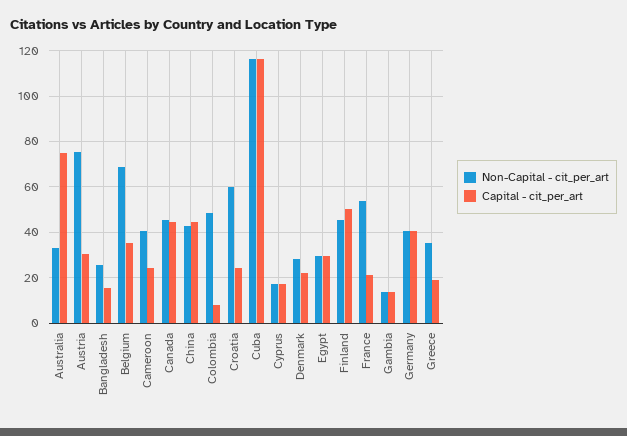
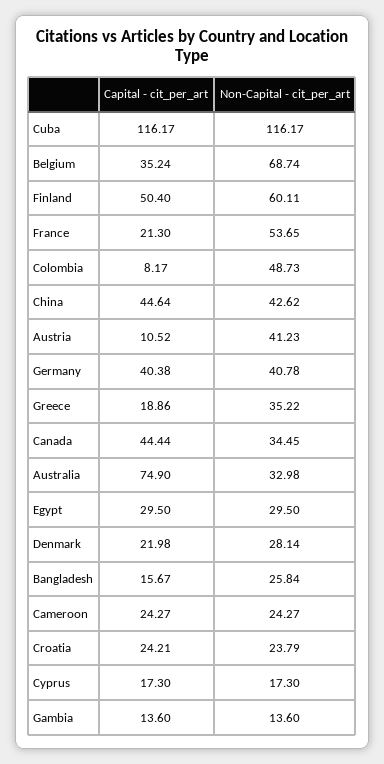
Non-Capital - cit_per_art, Austria: 75 -> 41.23
Capital - cit_per_art, Austria: 30 -> 10.52
Non-Capital - cit_per_art, Cameroon: 40 -> 24.27
Non-Capital - cit_per_art, Canada: 45 -> 34.45
Non-Capital - cit_per_art, Croatia: 60 -> 23.79
Non-Capital - cit_per_art, Finland: 45 -> 60.11

